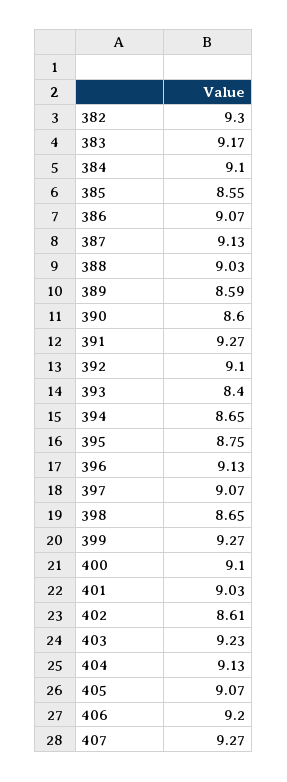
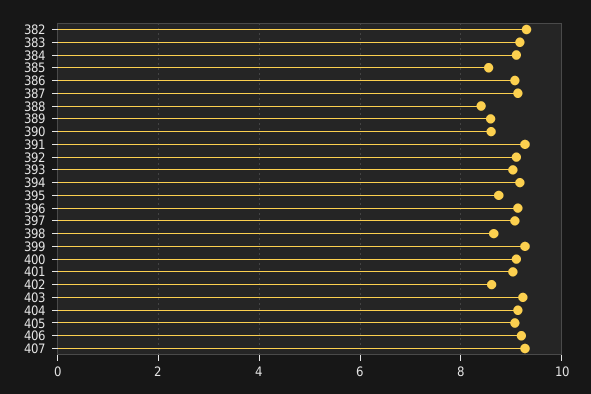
388: 9.03 -> 8.4
393: 8.4 -> 9
394: 8.65 -> 9.2

